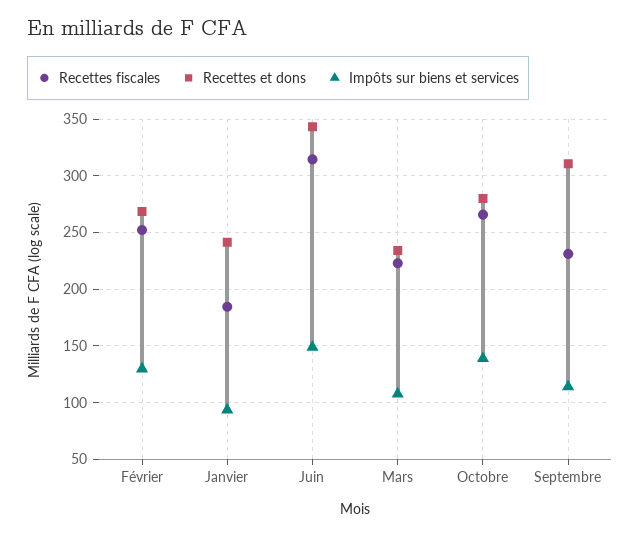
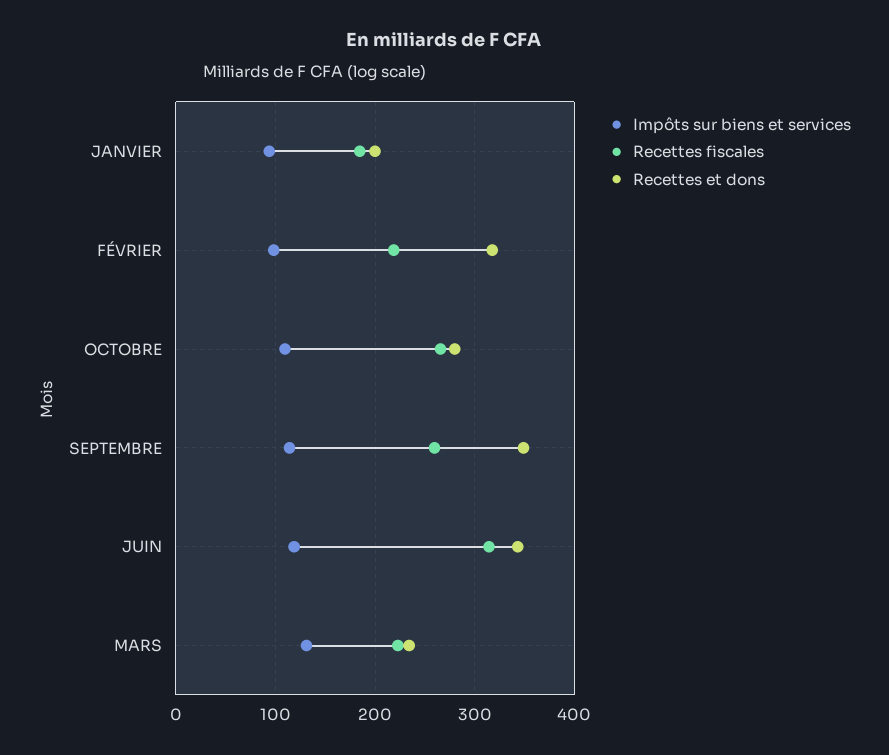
Recettes fiscales, Février: 250 -> 220
Recettes et dons, Février: 270 -> 320
Impôts sur biens et services, Février: 130 -> 100
Recettes et dons, Janvier: 240 -> 200
Impôts sur biens et services, Juin: 150 -> 120
Impôts sur biens et services, Mars: 110 -> 130
Impôts sur biens et services, Octobre: 140 -> 110
Recettes fiscales, Septembre: 230 -> 260
Recettes et dons, Septembre: 310 -> 350

